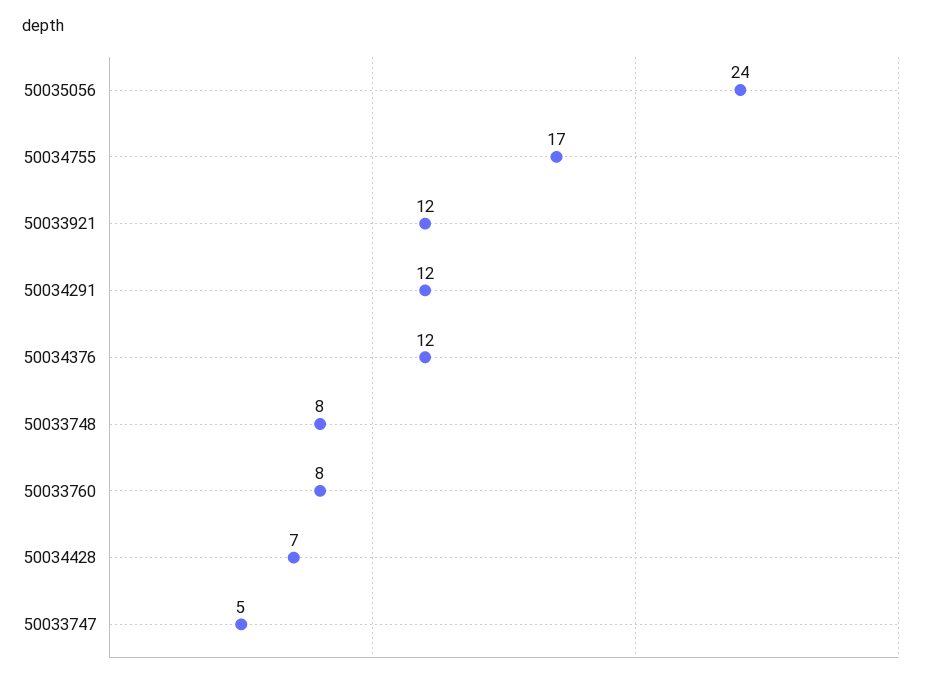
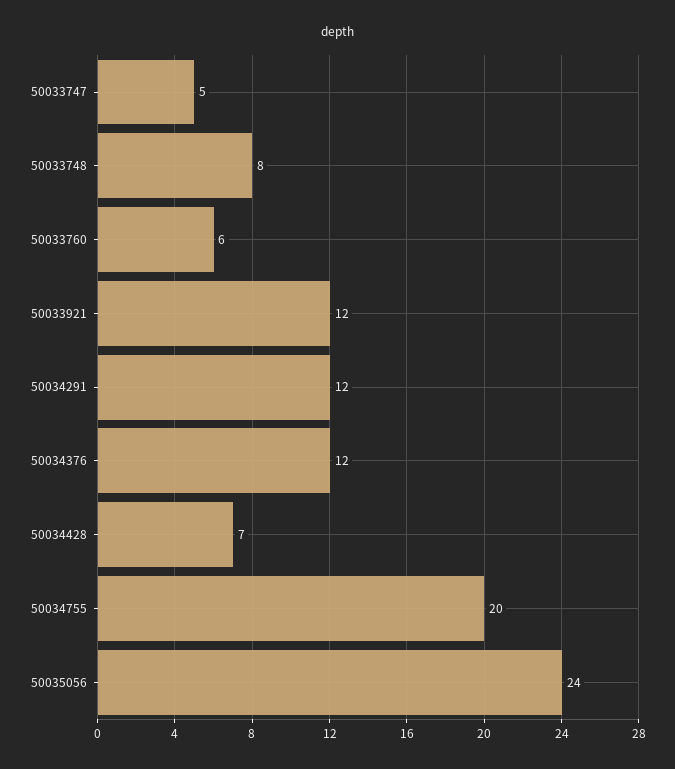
50034755: 17 -> 20
50033760: 8 -> 6

